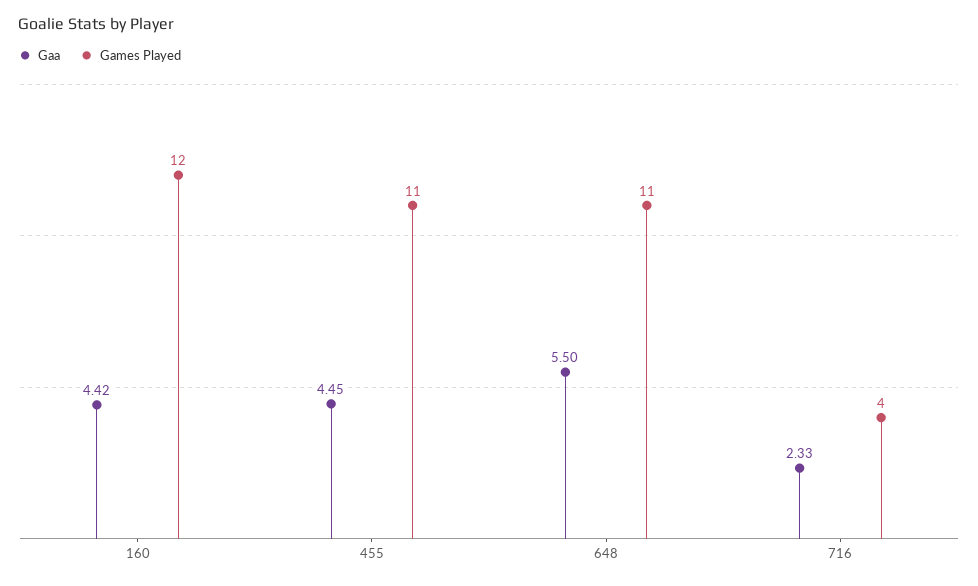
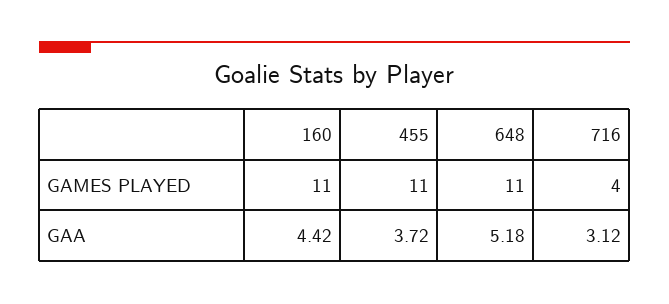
Games Played, 160: 12 -> 11
Gaa, 455: 4.45 -> 3.72
Gaa, 648: 5.5 -> 5.18
Gaa, 716: 2.33 -> 3.12

